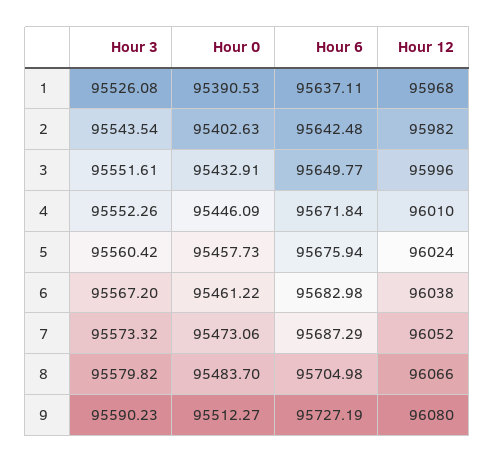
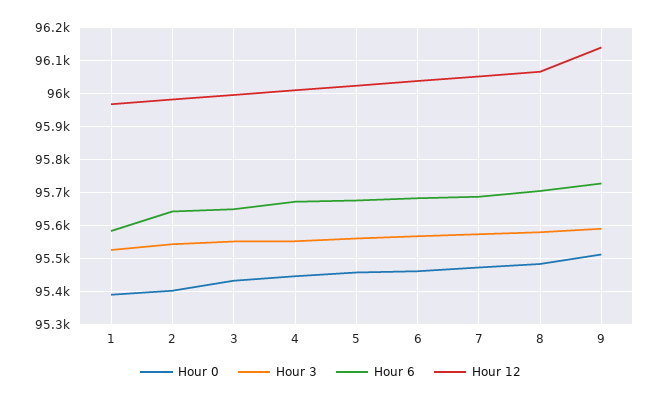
Hour 6, 1: 95637.11 -> 95580
Hour 12, 9: 96080 -> 96140

